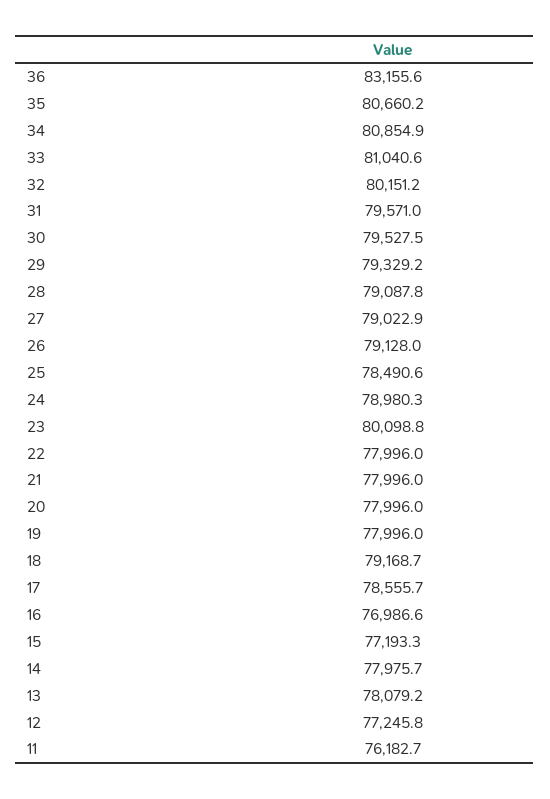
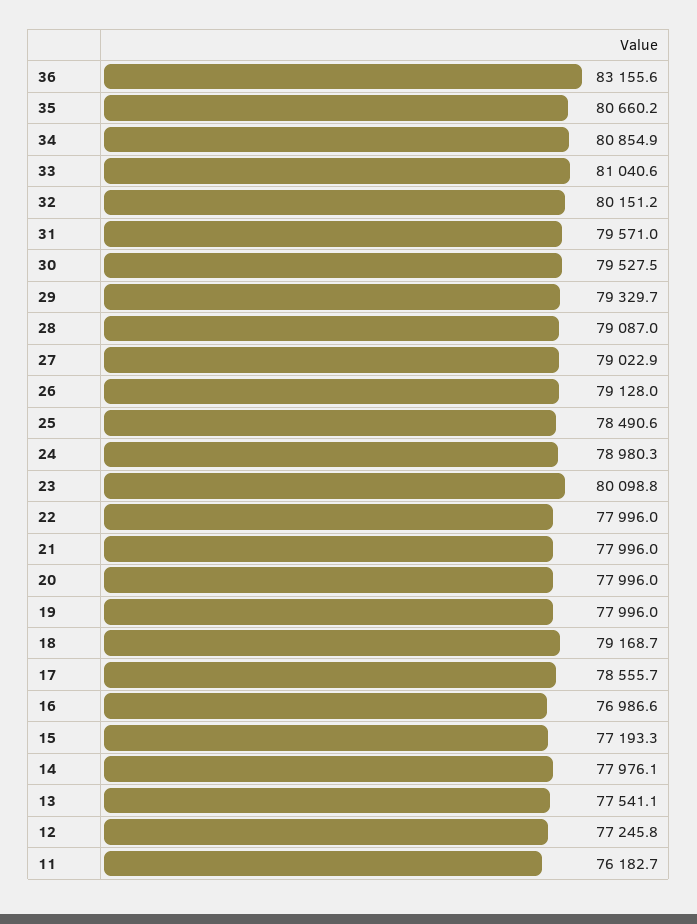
29: 79329.2 -> 79329.7
28: 79087.8 -> 79087
14: 77975.7 -> 77976.1
13: 78079.2 -> 77541.1

